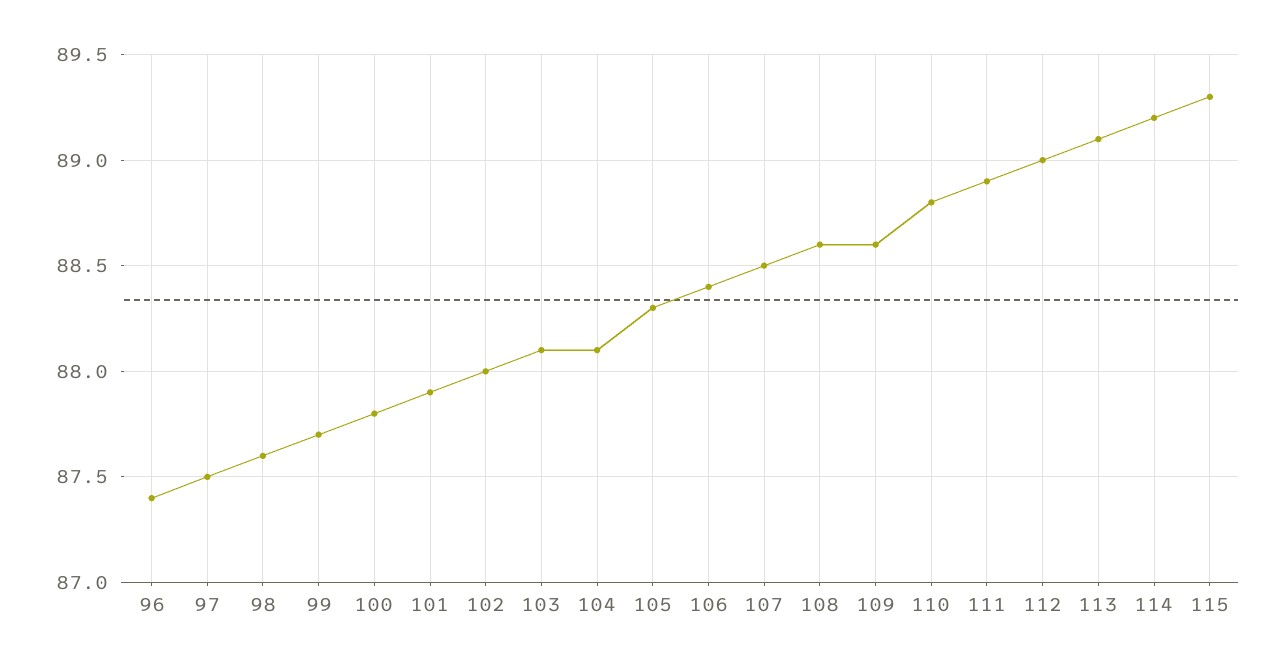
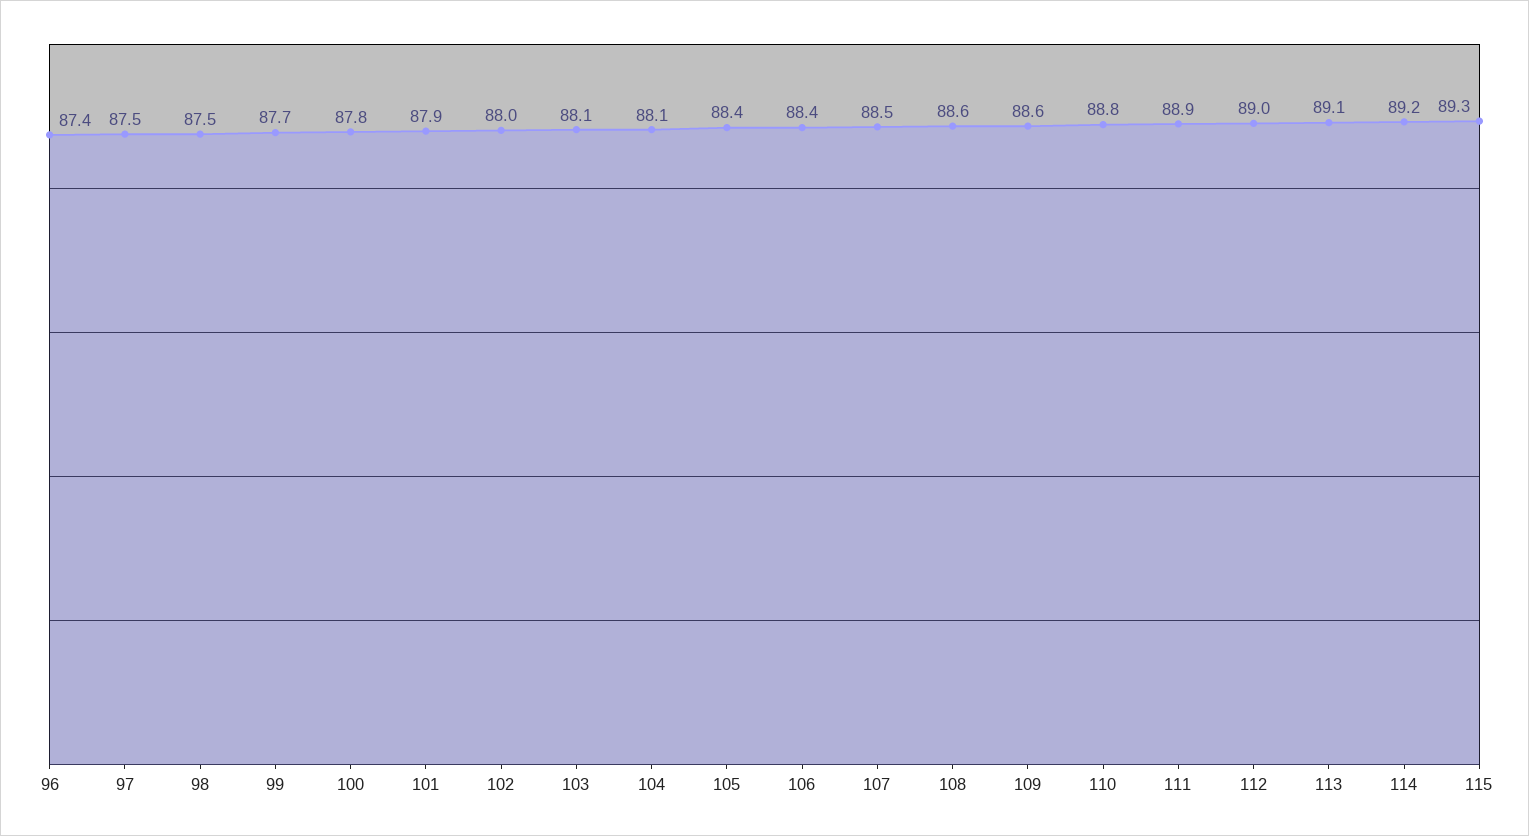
98: 87.6 -> 87.5
105: 88.3 -> 88.4

